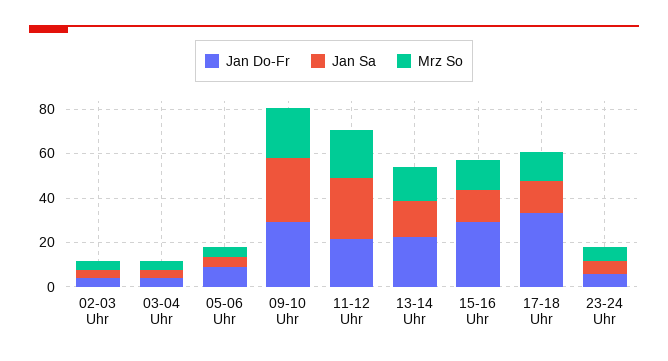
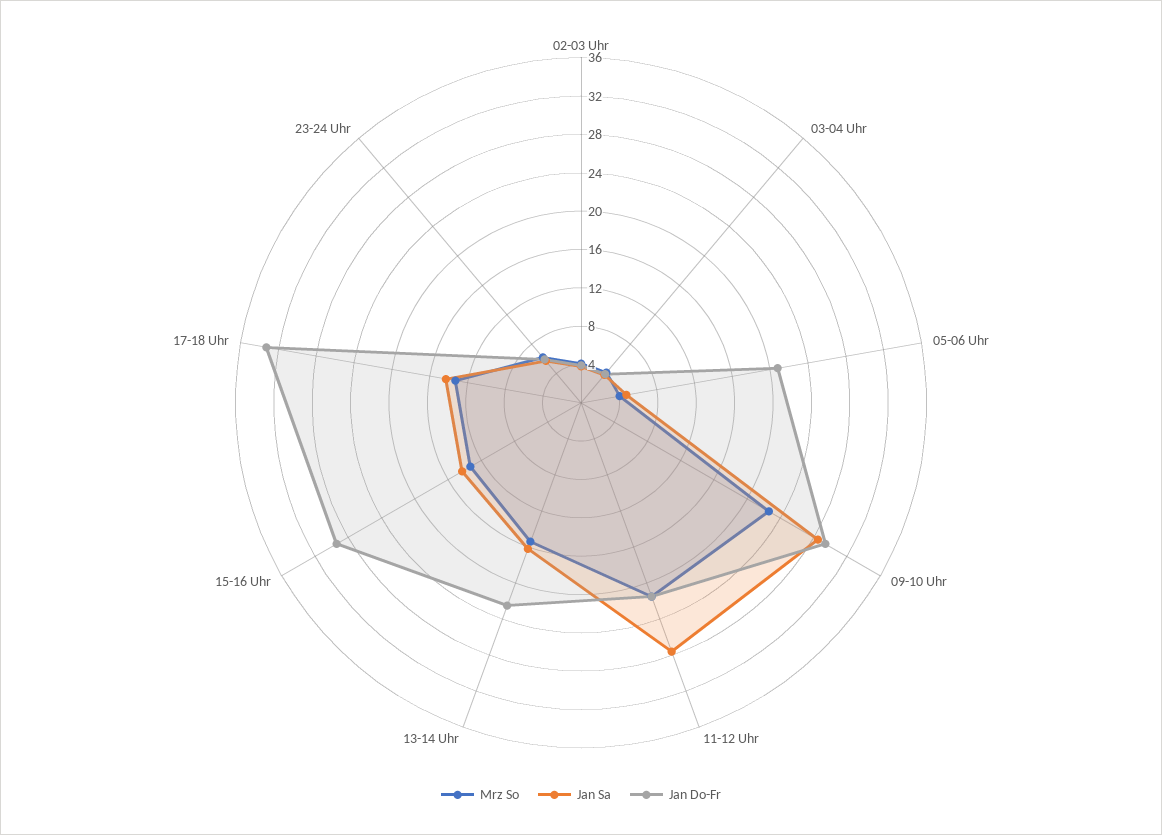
Jan Do-Fr, 05-06 Uhr: 10 -> 21

